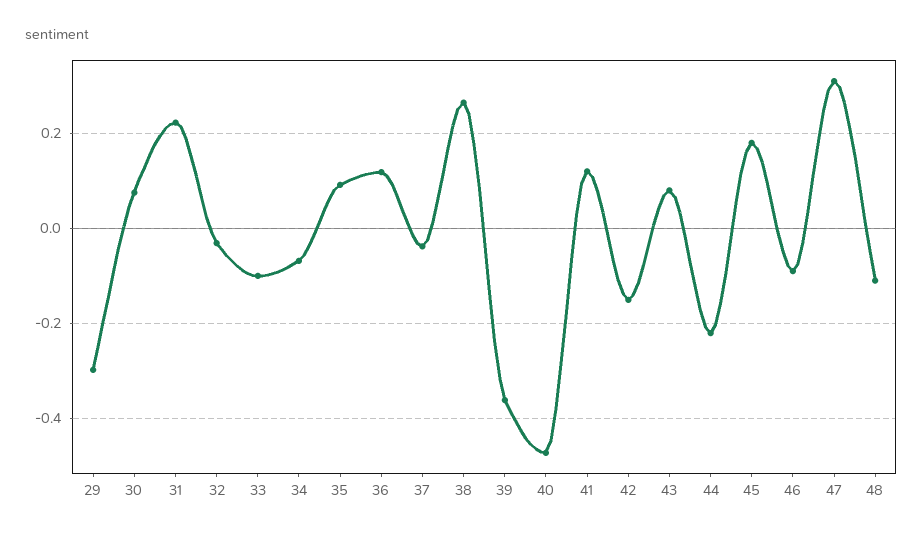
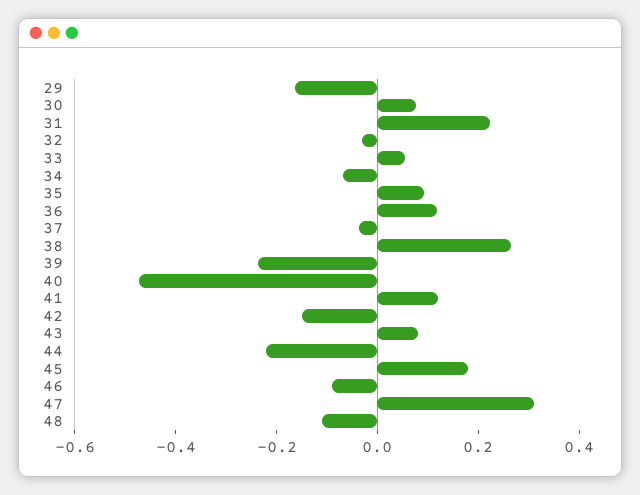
29: -0.3 -> -0.15
33: -0.1 -> 0.05
39: -0.36 -> -0.25

